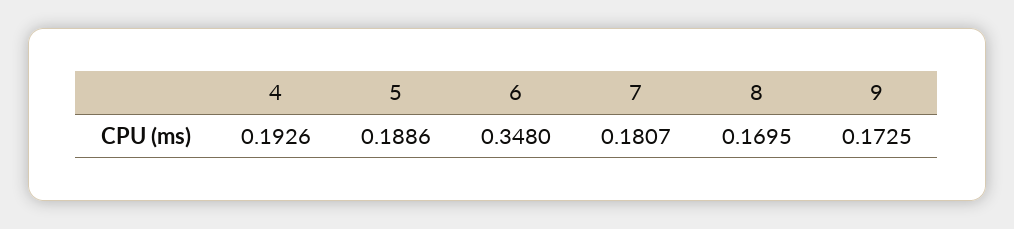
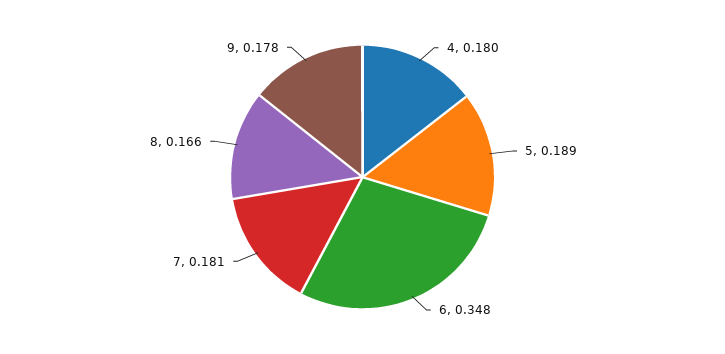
4: 0.1926 -> 0.18
8: 0.1695 -> 0.166
9: 0.1725 -> 0.178

